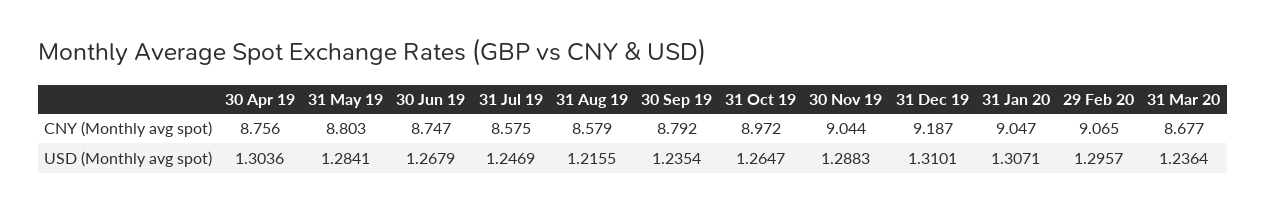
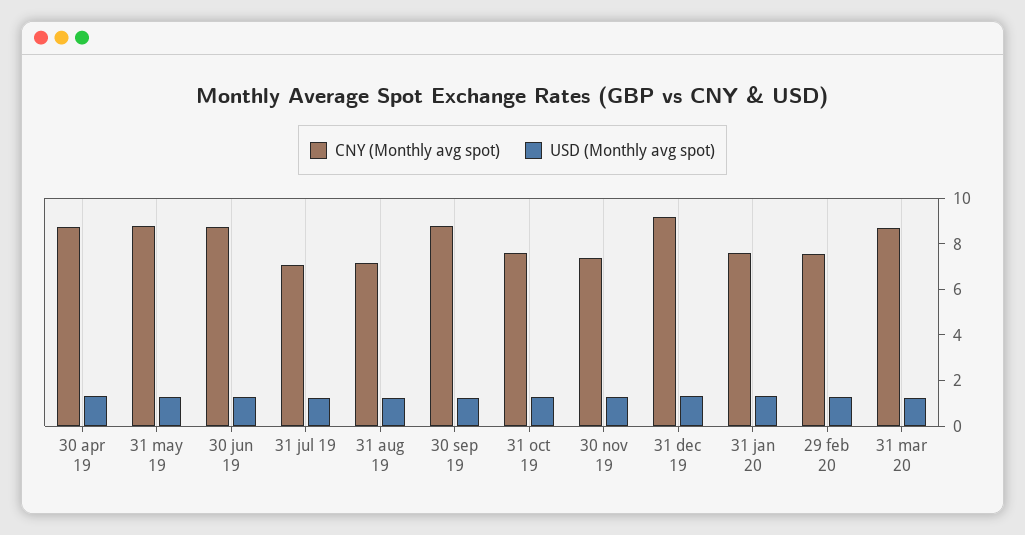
CNY (Monthly avg spot), 31 Jul 19: 8.575 -> 7
CNY (Monthly avg spot), 31 Aug 19: 8.579 -> 7
CNY (Monthly avg spot), 31 Oct 19: 8.972 -> 7.5
CNY (Monthly avg spot), 30 Nov 19: 9.044 -> 7.5
CNY (Monthly avg spot), 31 Jan 20: 9.047 -> 7.5
CNY (Monthly avg spot), 29 Feb 20: 9.065 -> 7.5

